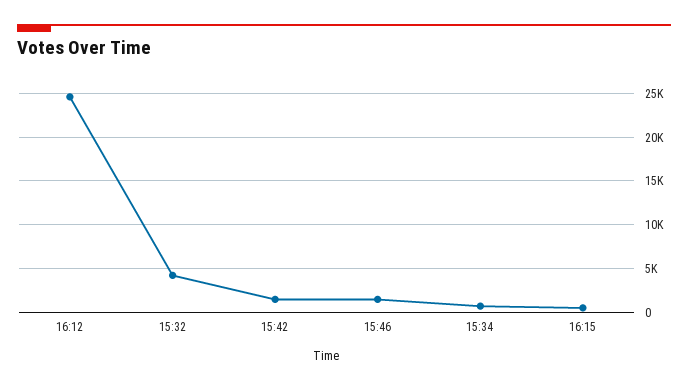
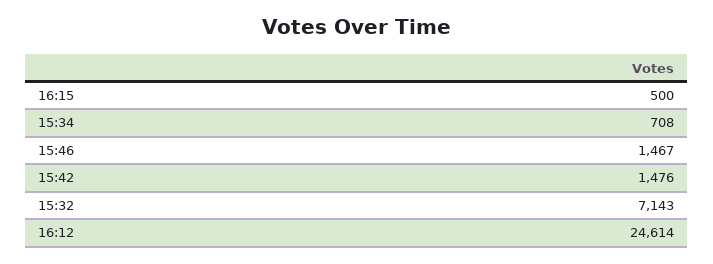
15:32: 4000 -> 7143

